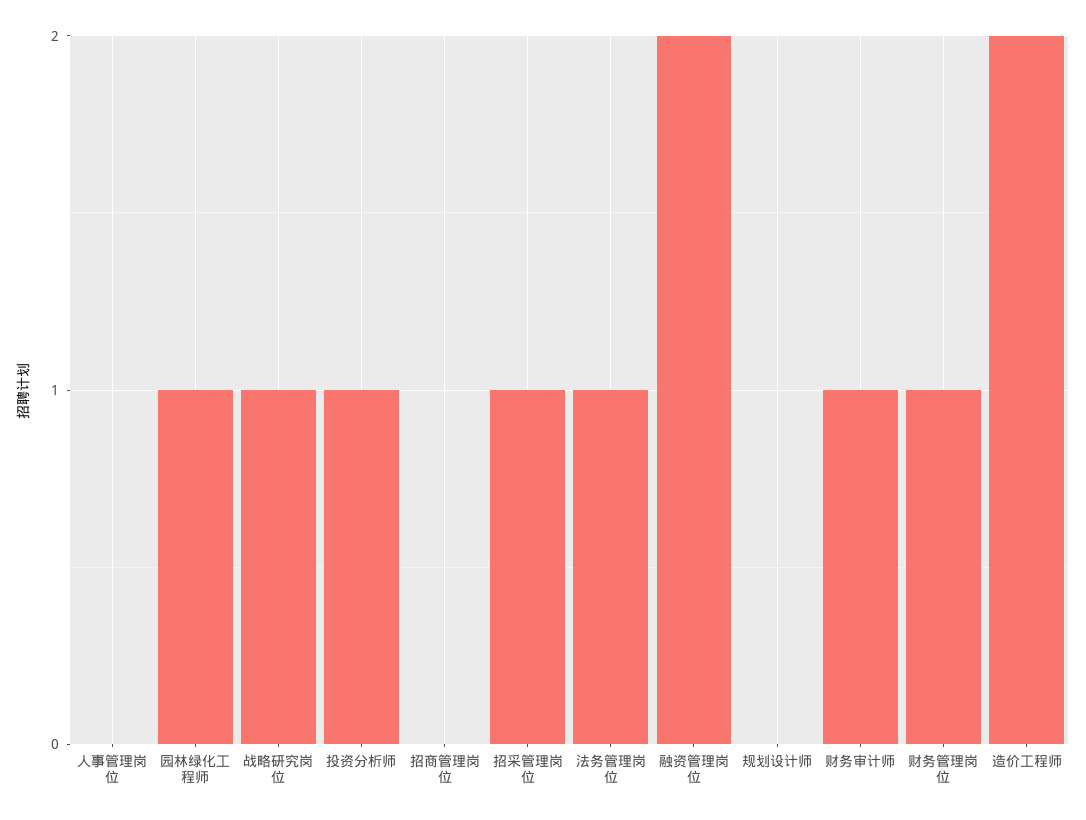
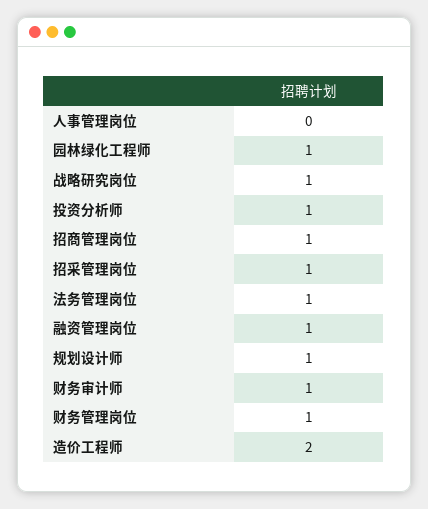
招商管理岗位: 0 -> 1
融资管理岗位: 2 -> 1
规划设计师: 0 -> 1

